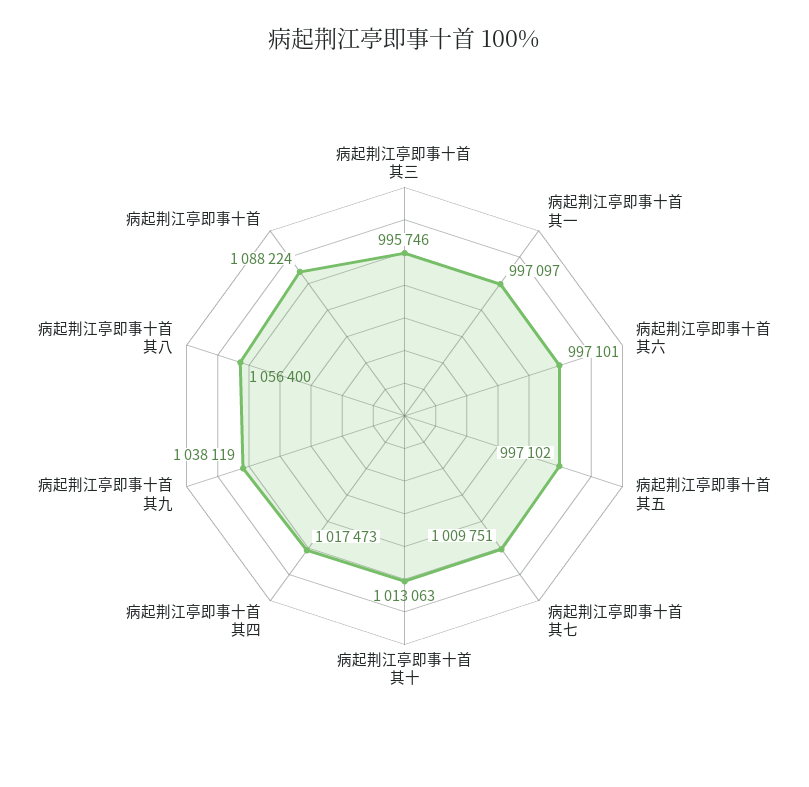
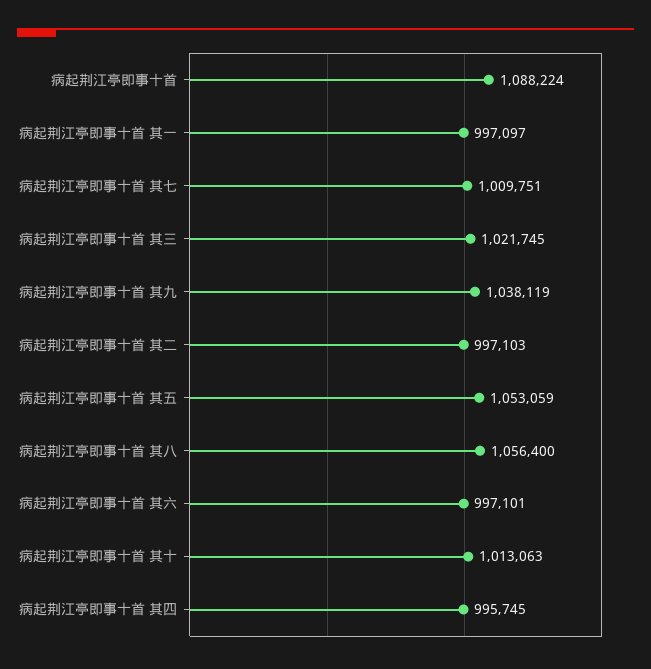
病起荆江亭即事十首 其三: 995746 -> 1021745
病起荆江亭即事十首 其五: 997102 -> 1053059
病起荆江亭即事十首 其四: 1017473 -> 995745
病起荆江亭即事十首 其二: none -> 997103

